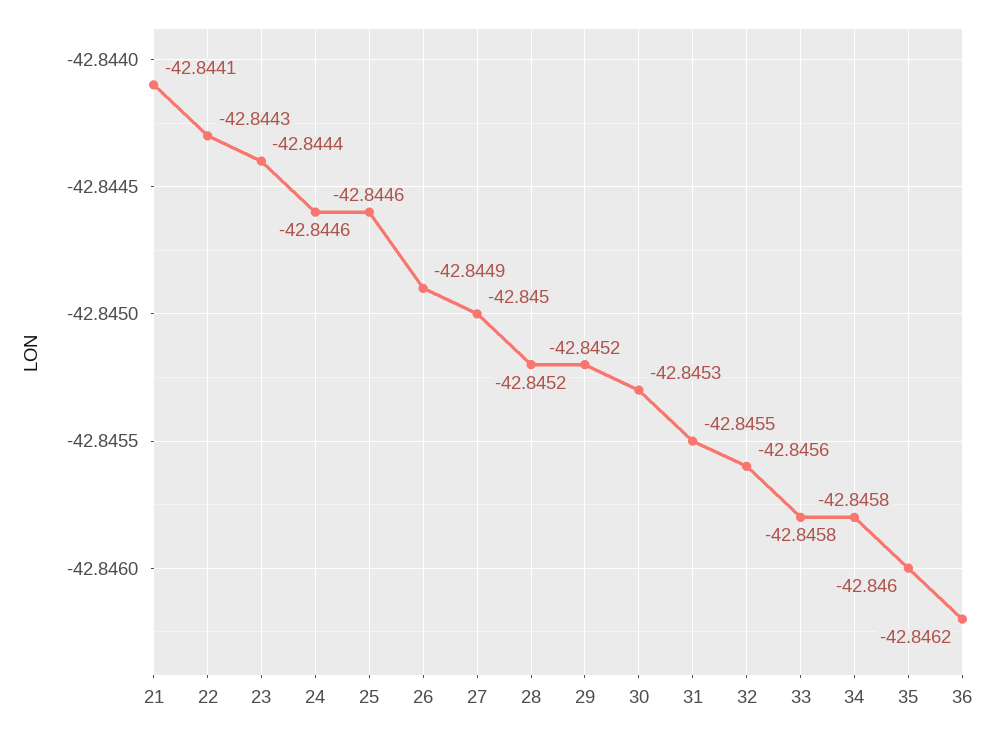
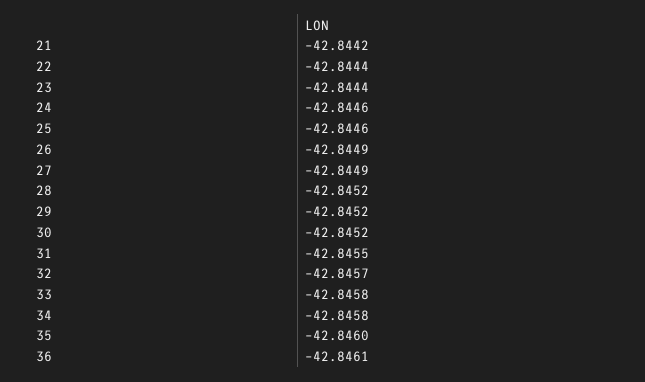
21: -42.8441 -> -42.8442
22: -42.8443 -> -42.8444
27: -42.845 -> -42.8449
30: -42.8453 -> -42.8452
32: -42.8456 -> -42.8457
36: -42.8462 -> -42.8461

